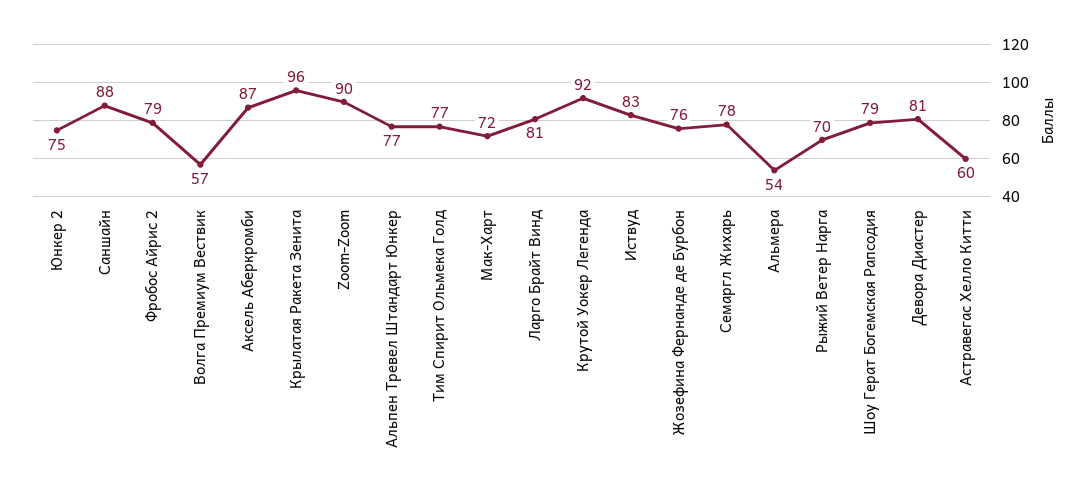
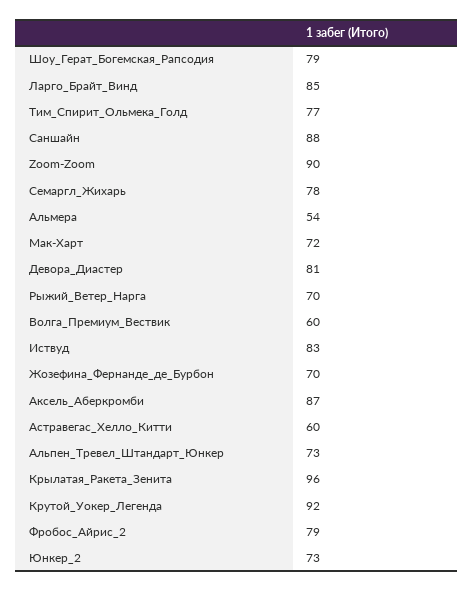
Юнкер 2: 75 -> 73
Волга Премиум Вествик: 57 -> 60
Альпен Тревел Штандарт Юнкер: 77 -> 73
Ларго Брайт Винд: 81 -> 85
Жозефина Фернанде де Бурбон: 76 -> 70

